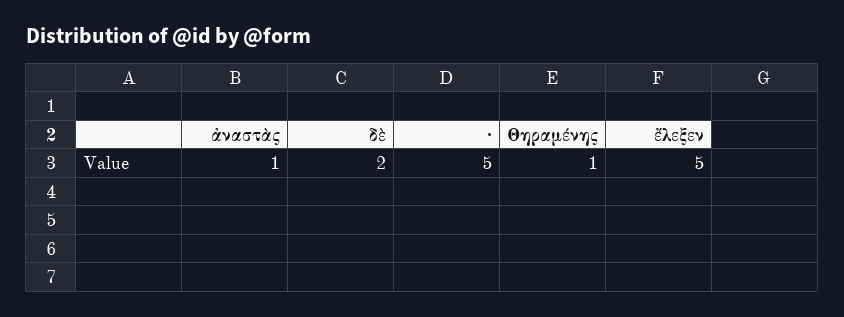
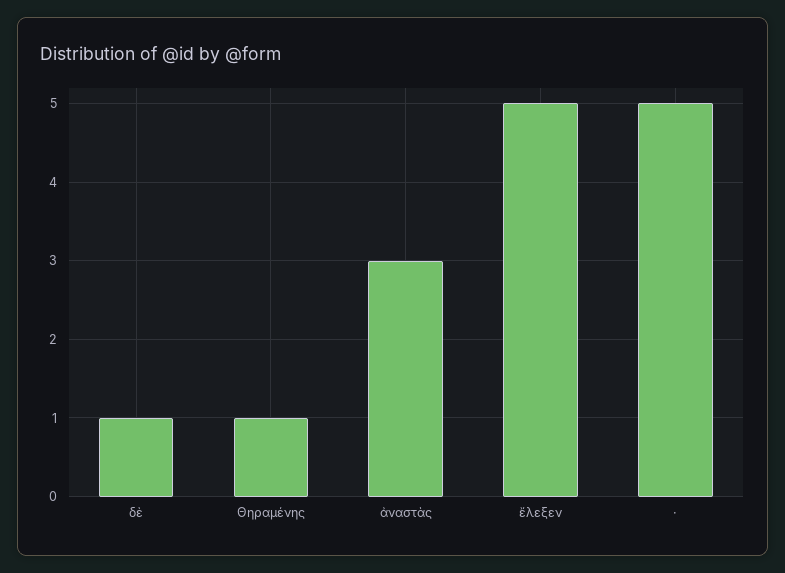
ἀναστὰς: 1 -> 3
δὲ: 2 -> 1

